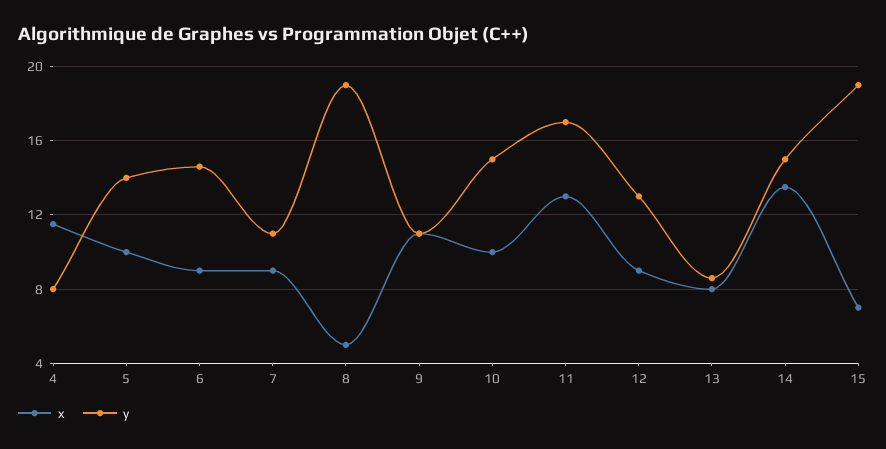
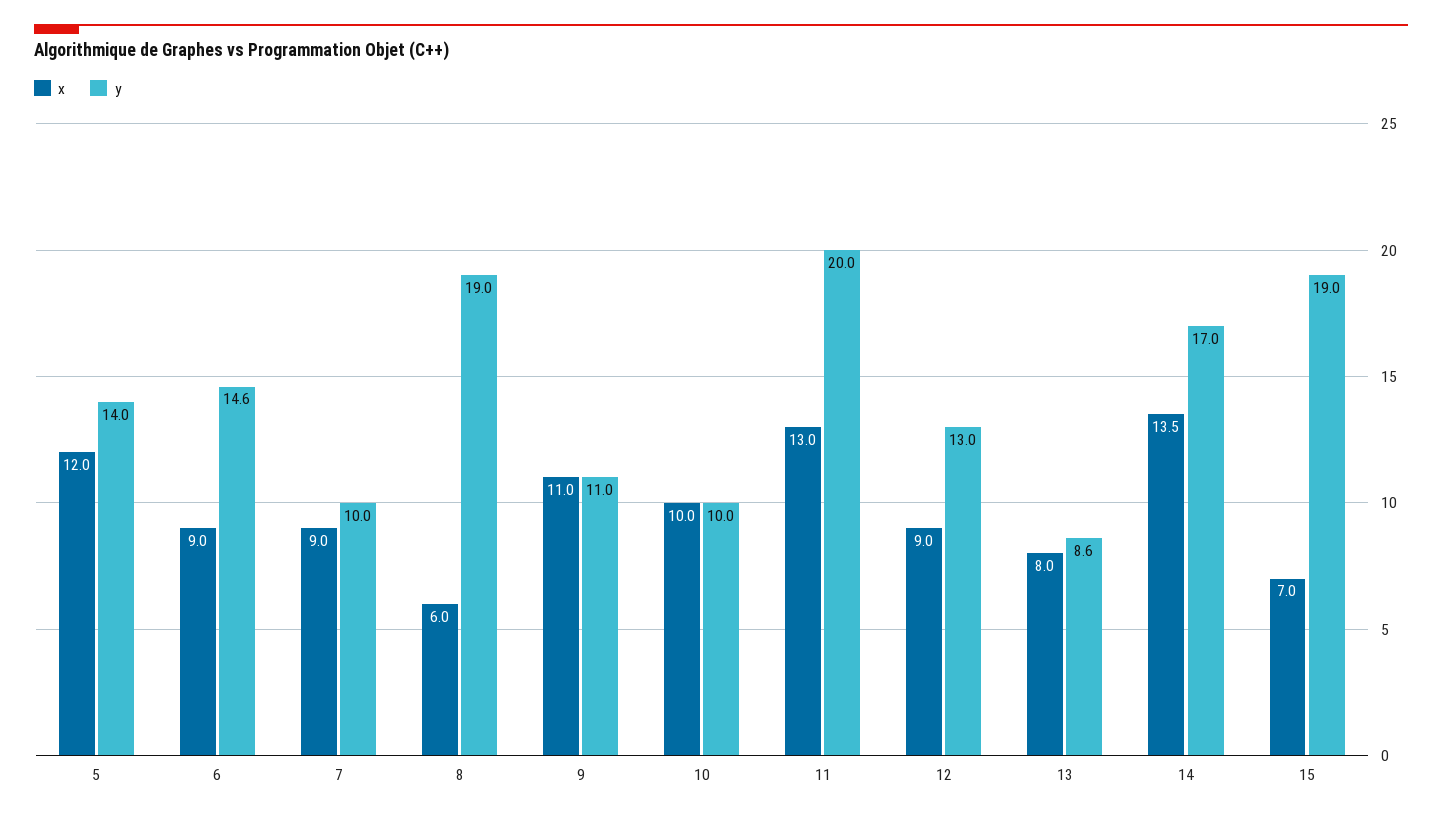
x, 4: 11.5 -> none
y, 4: 8 -> none
x, 5: 10 -> 12
y, 7: 11 -> 10
x, 8: 5 -> 6
y, 10: 15 -> 10
y, 11: 17 -> 20
y, 14: 15 -> 17

